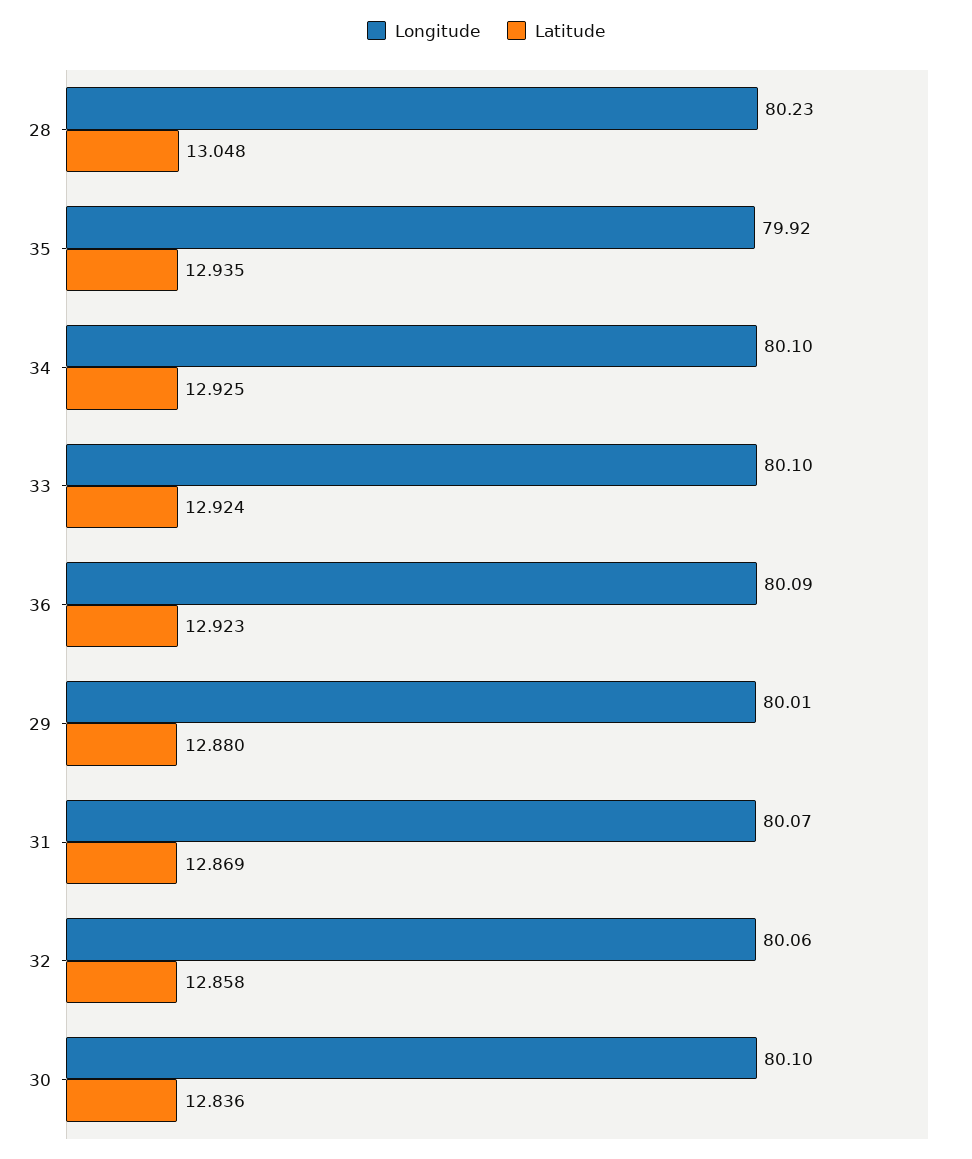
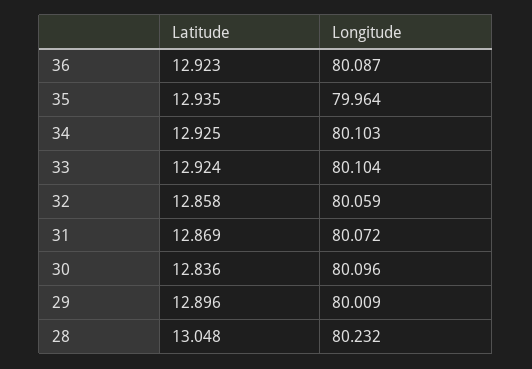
Longitude, 35: 79.92 -> 79.964
Latitude, 29: 12.88 -> 12.896

